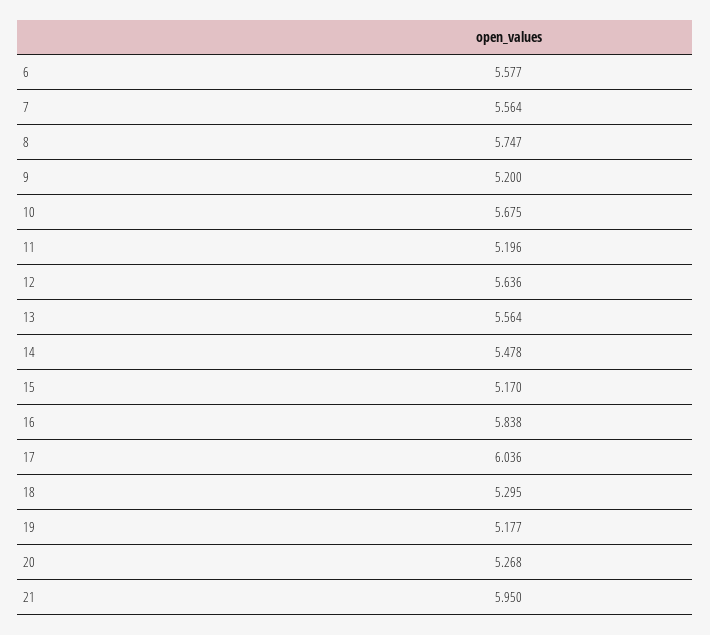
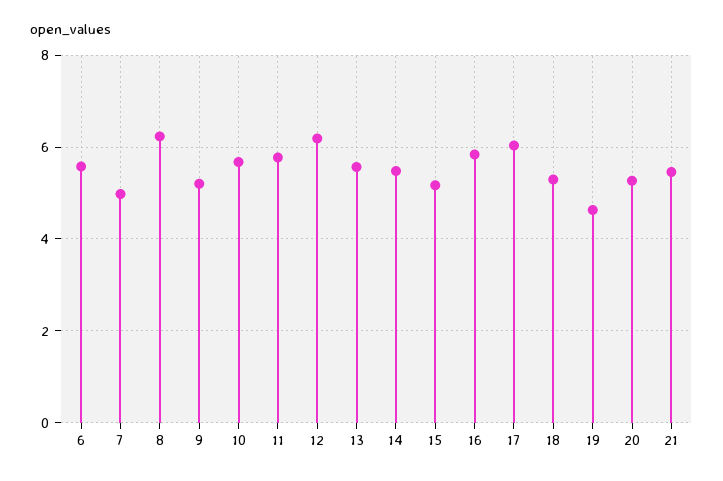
7: 5.564 -> 5
8: 5.747 -> 6.2
11: 5.196 -> 5.8
12: 5.636 -> 6.2
19: 5.177 -> 4.6
21: 5.95 -> 5.4

